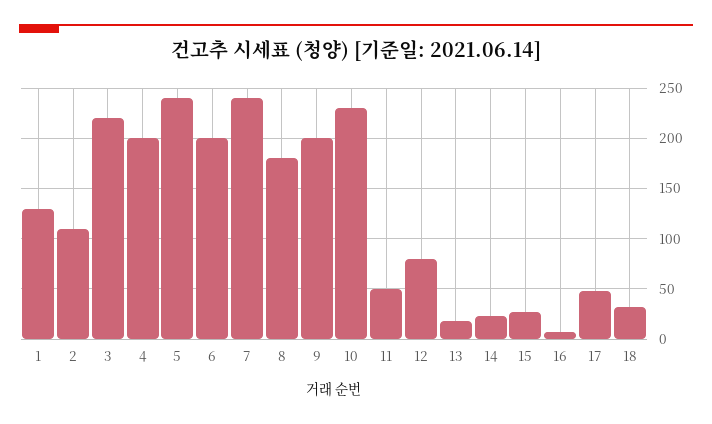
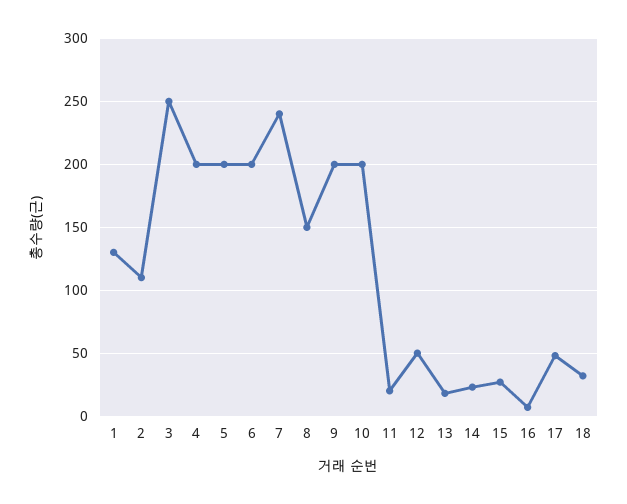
3: 220 -> 250
5: 240 -> 200
8: 180 -> 150
10: 230 -> 200
11: 50 -> 20
12: 80 -> 50

